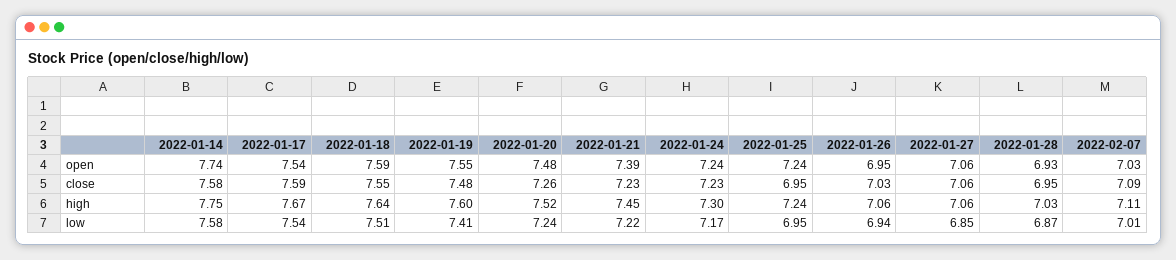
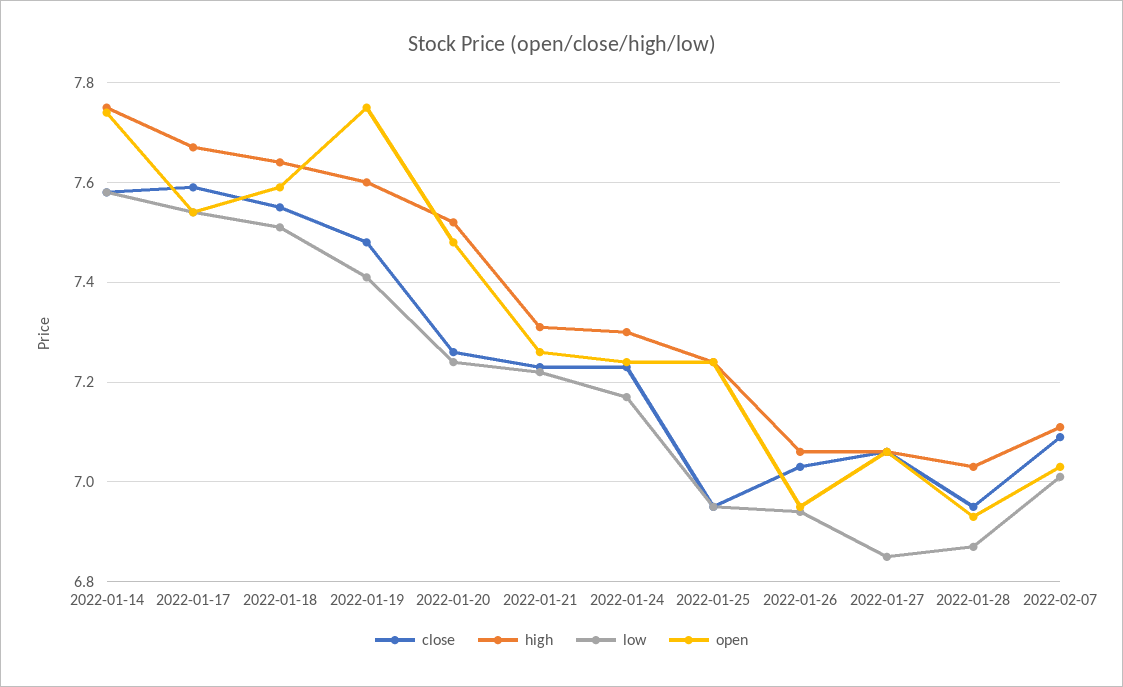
open, 2022-01-19: 7.55 -> 7.75
open, 2022-01-21: 7.39 -> 7.25
high, 2022-01-21: 7.45 -> 7.3

